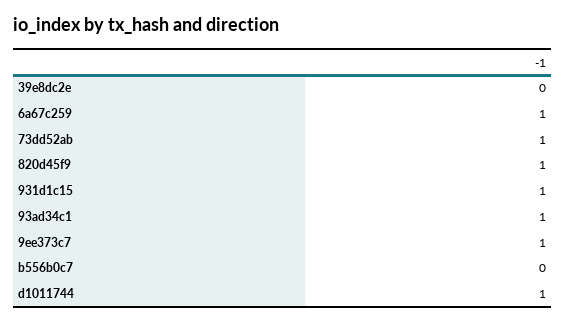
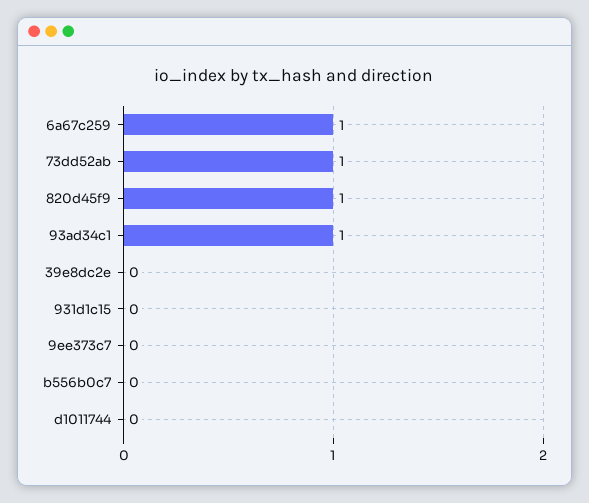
931d1c15: 1 -> 0
9ee373c7: 1 -> 0
d1011744: 1 -> 0

